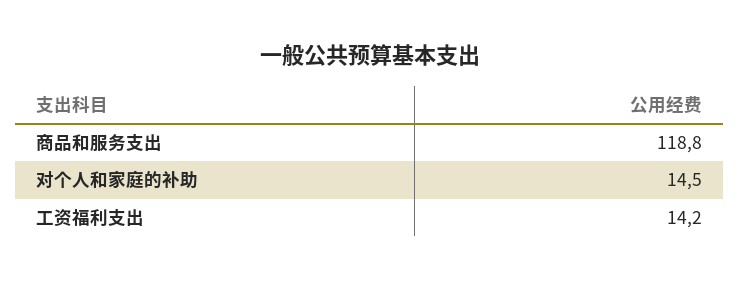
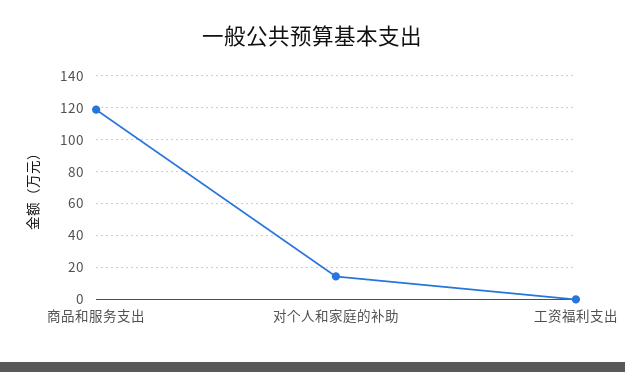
工资福利支出: 14.2 -> 0

